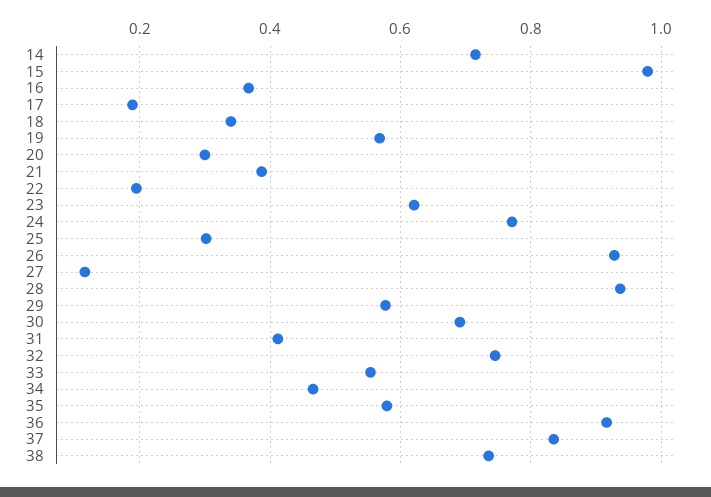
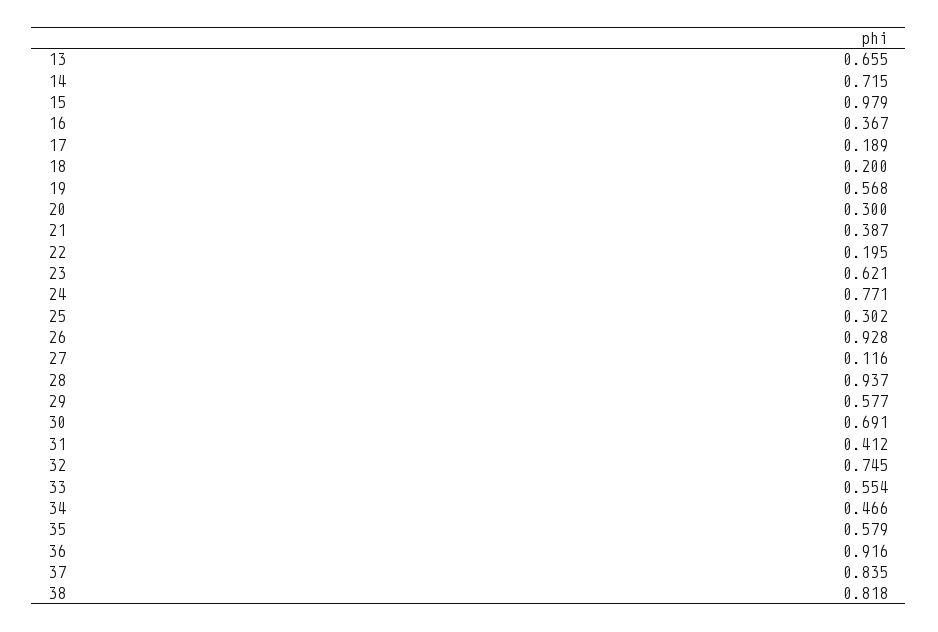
18: 0.34 -> 0.2
38: 0.74 -> 0.818
13: none -> 0.655

